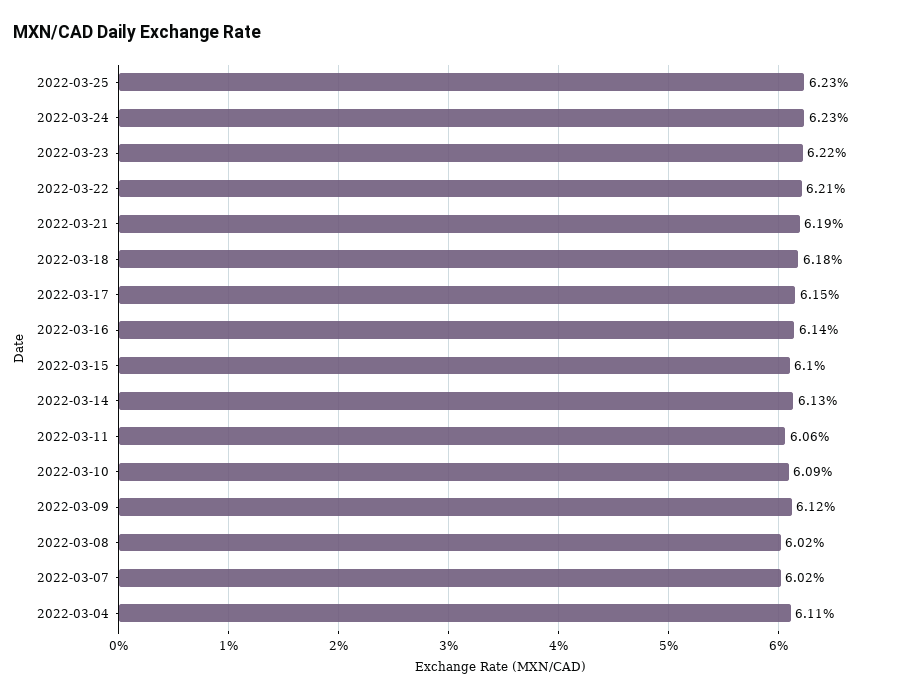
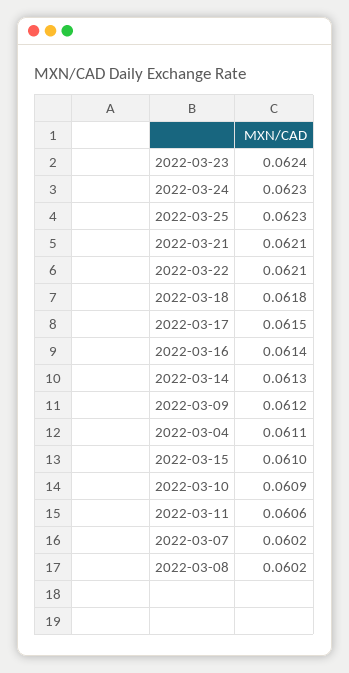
2022-03-23: 0.0622 -> 0.0624
2022-03-21: 0.0619 -> 0.0621

